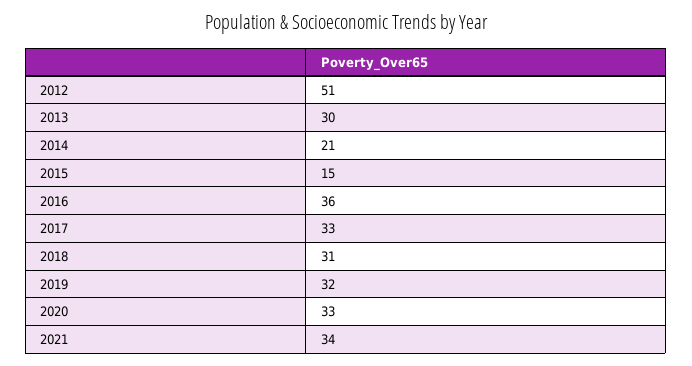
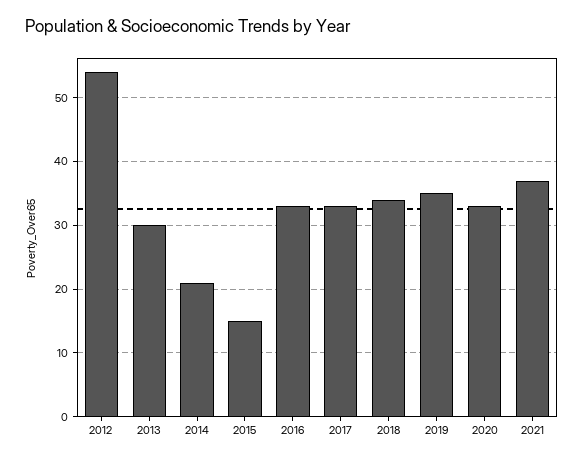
2012: 51 -> 54
2016: 36 -> 33
2018: 31 -> 34
2019: 32 -> 35
2021: 34 -> 37

